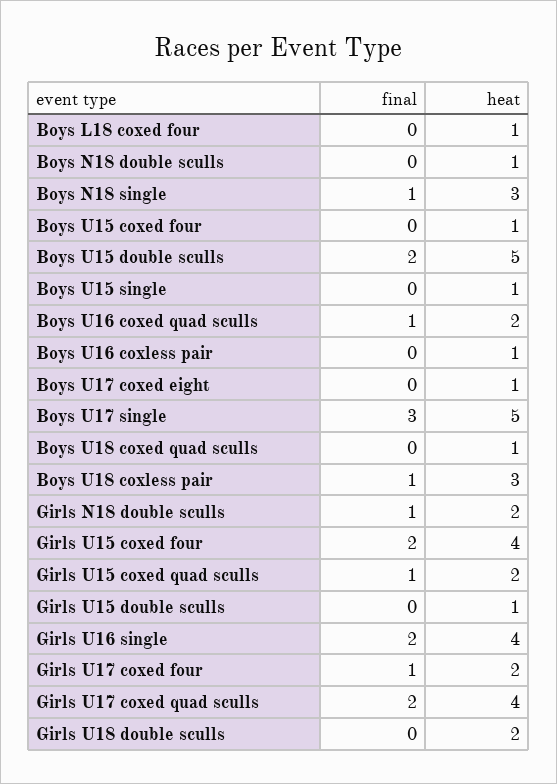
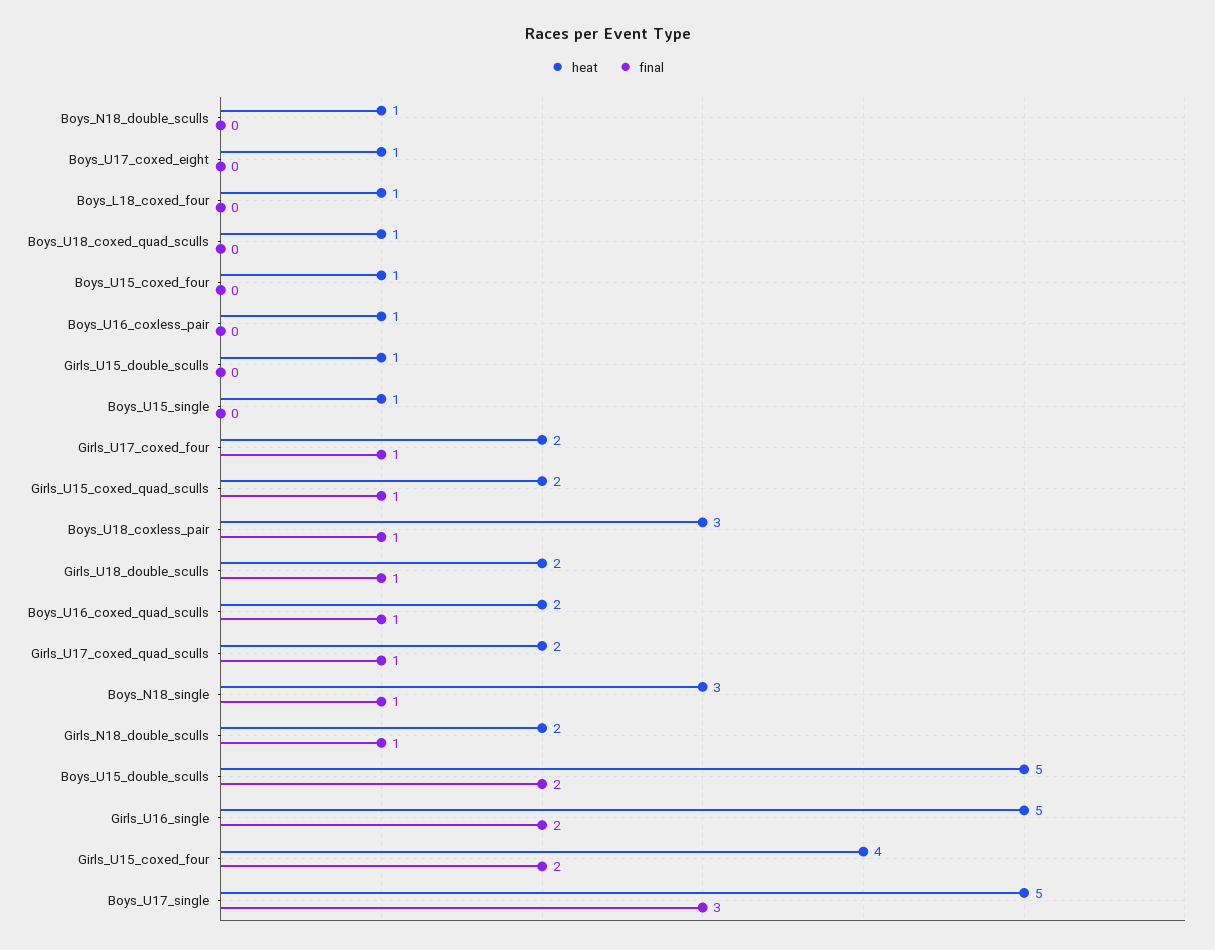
heat, Girls U16 single: 4 -> 5
final, Girls U17 coxed quad sculls: 2 -> 1
heat, Girls U17 coxed quad sculls: 4 -> 2
final, Girls U18 double sculls: 0 -> 1

